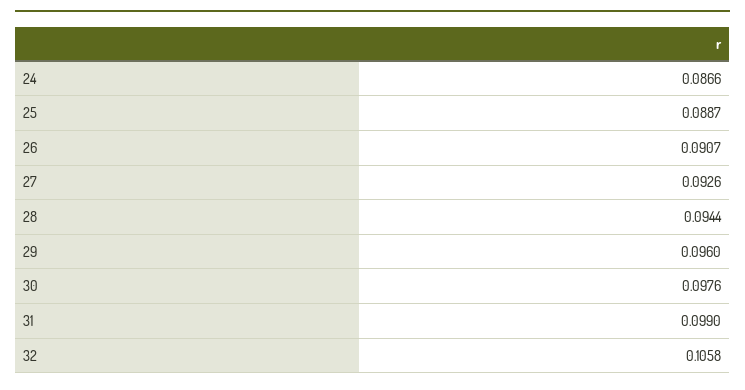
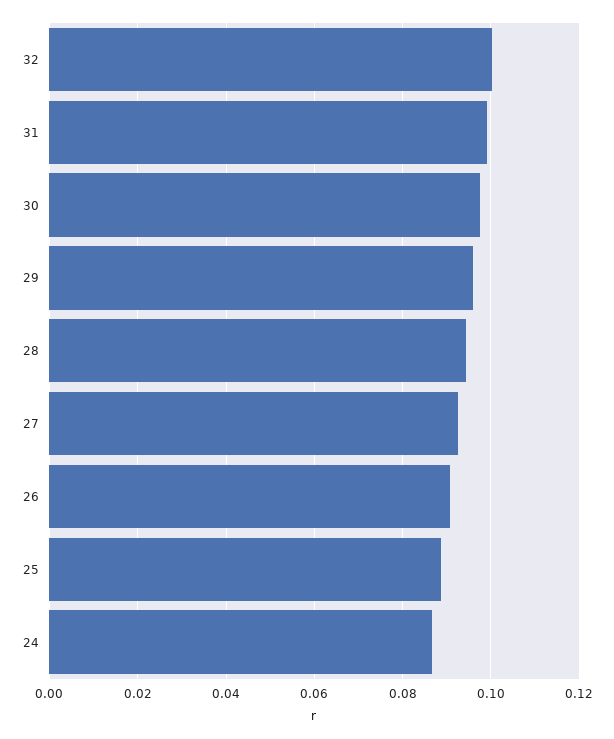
32: 0.1058 -> 0.1

